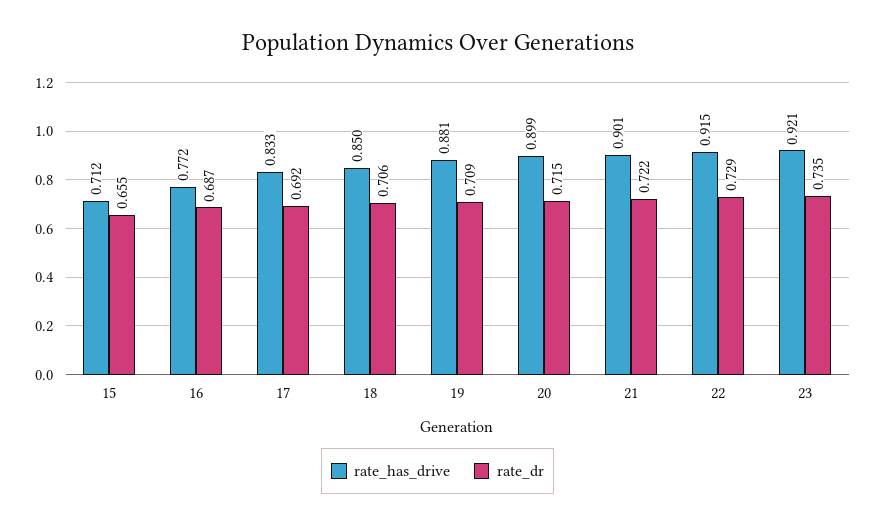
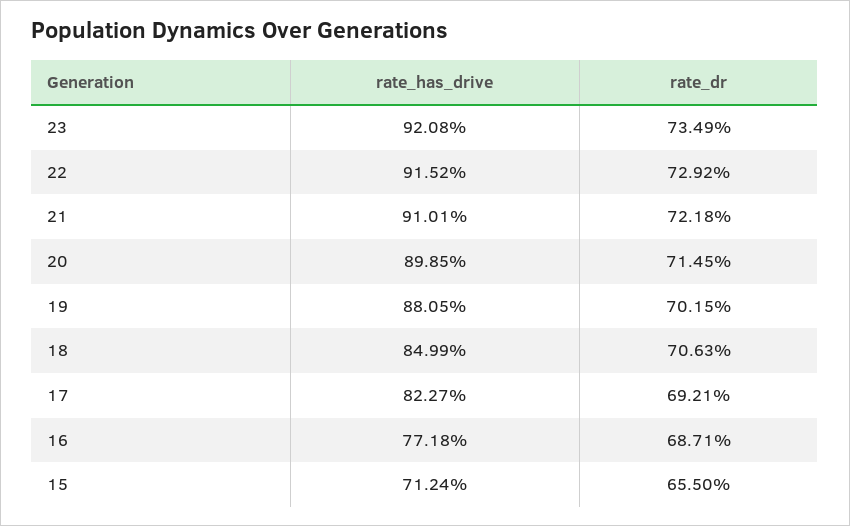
rate_has_drive, 17: 0.833 -> 0.8227
rate_dr, 19: 0.709 -> 0.7015
rate_has_drive, 21: 0.901 -> 0.9101

